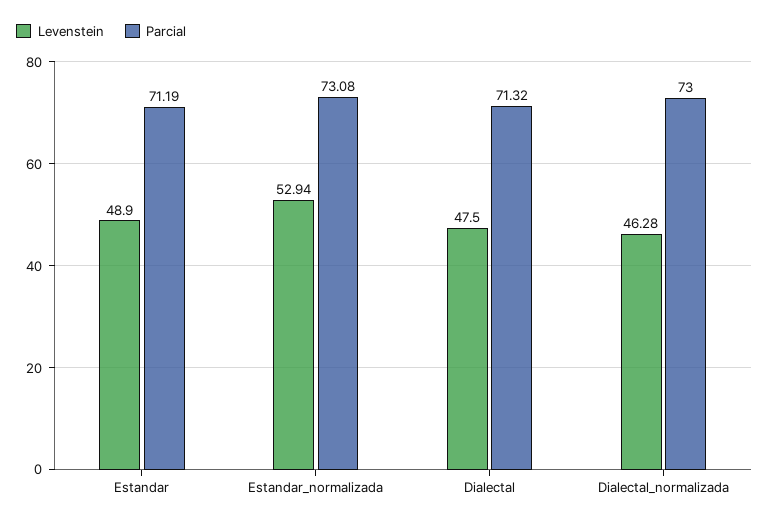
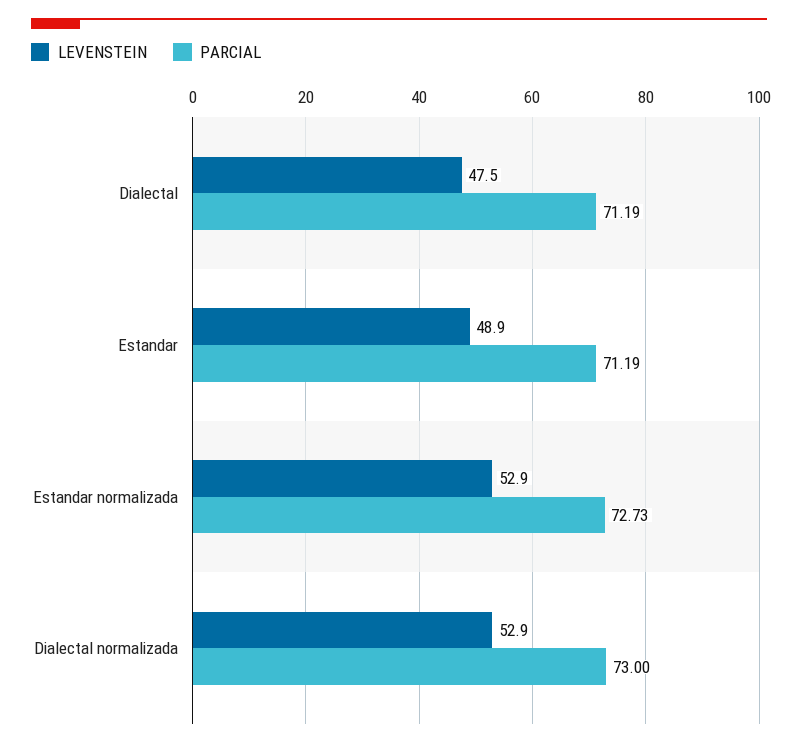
Parcial, Estandar_normalizada: 73.08 -> 72.73
Parcial, Dialectal: 71.32 -> 71.19
Levenstein, Dialectal_normalizada: 46.28 -> 52.9

